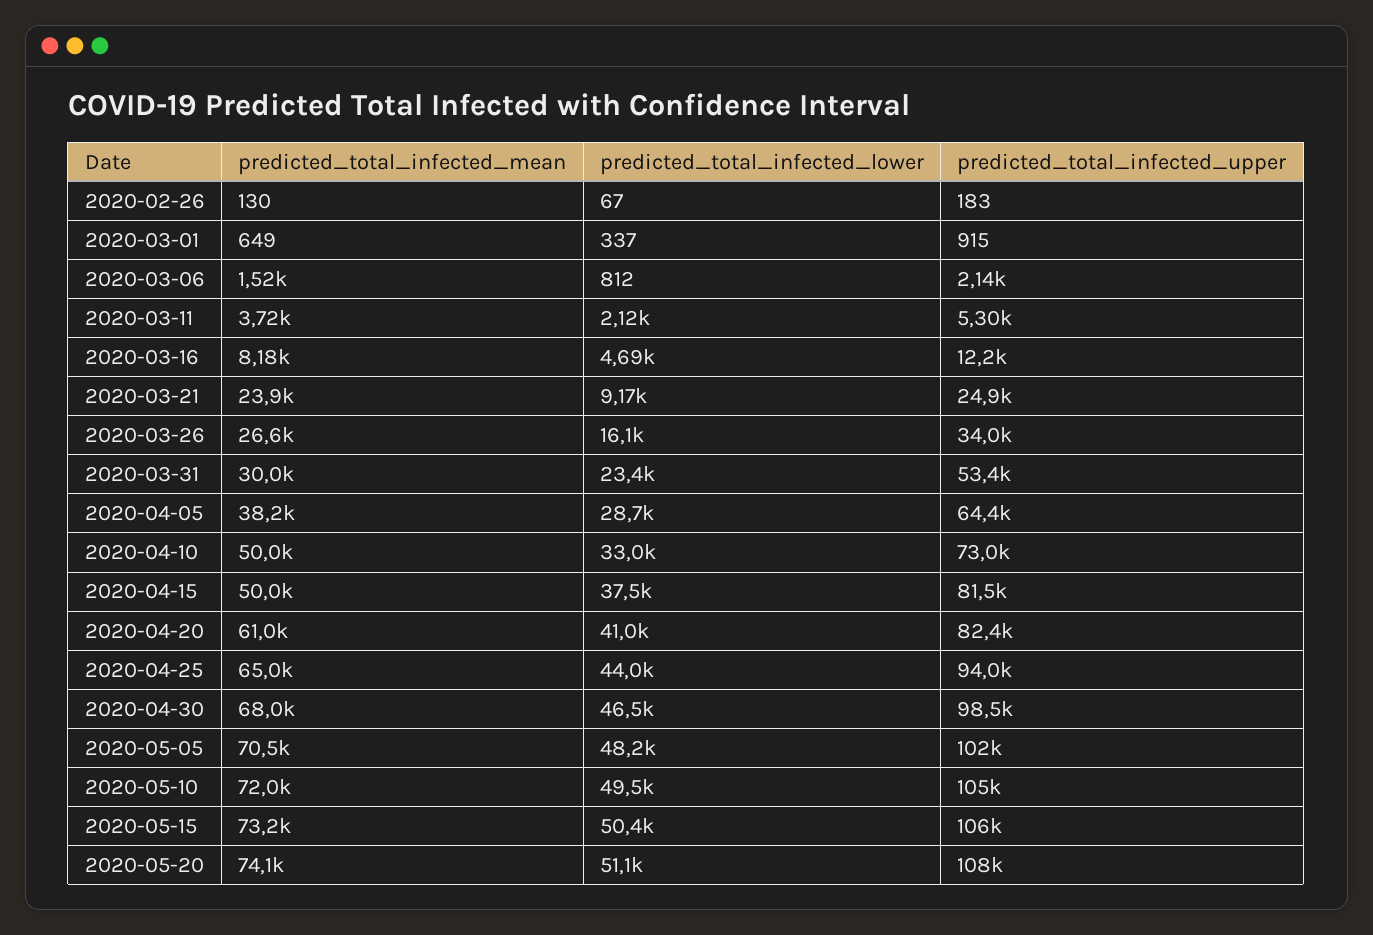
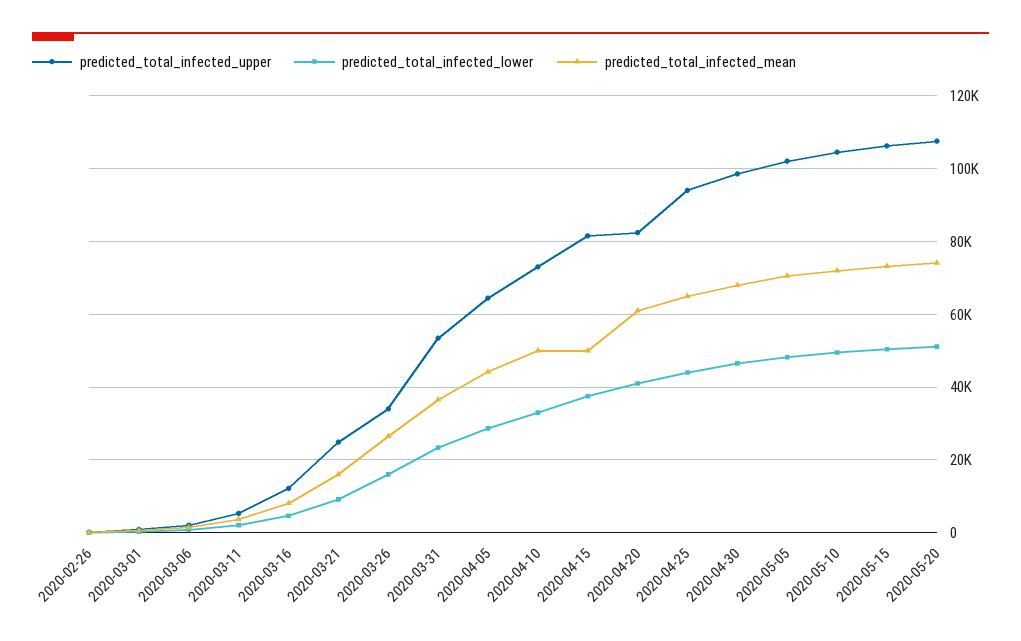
predicted_total_infected_mean, 2020-03-21: 23900 -> 16000
predicted_total_infected_mean, 2020-03-31: 30000 -> 36000
predicted_total_infected_mean, 2020-04-05: 38200 -> 44000

